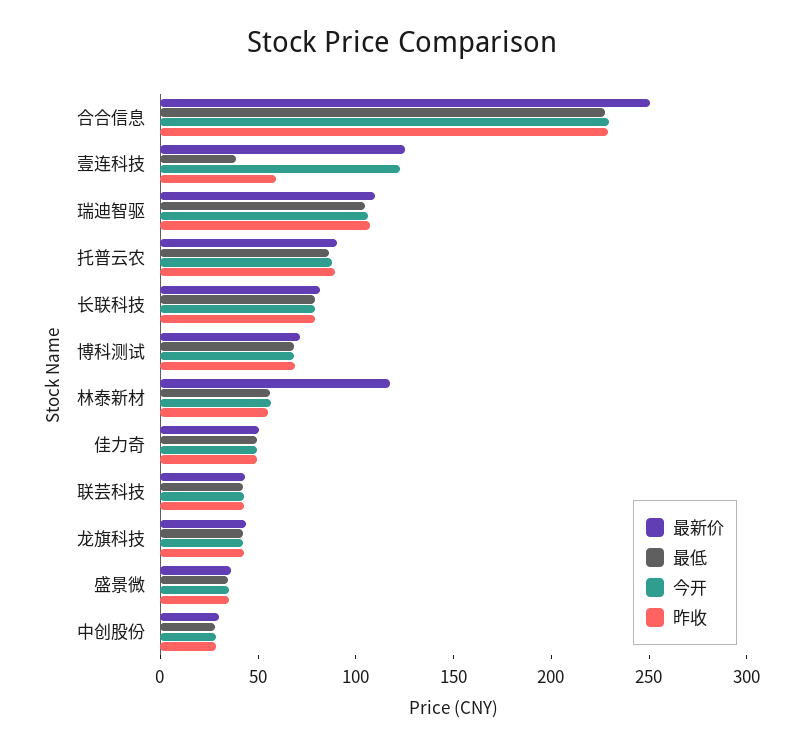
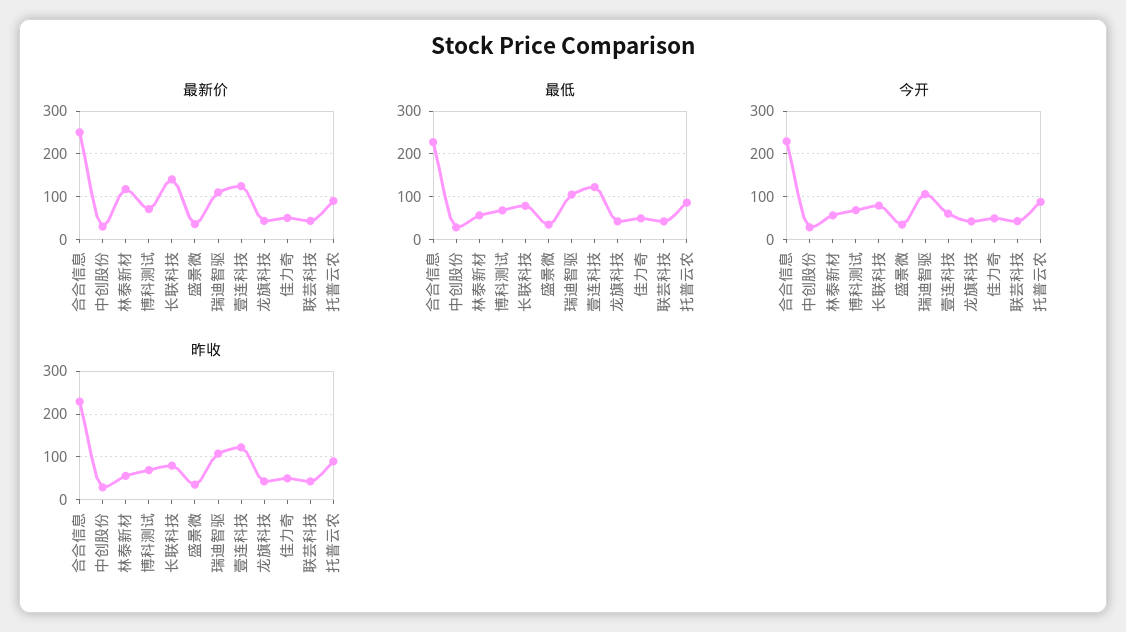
最低, 壹连科技: 40 -> 120
今开, 壹连科技: 120 -> 60
昨收, 壹连科技: 60 -> 120
最新价, 长联科技: 80 -> 140

